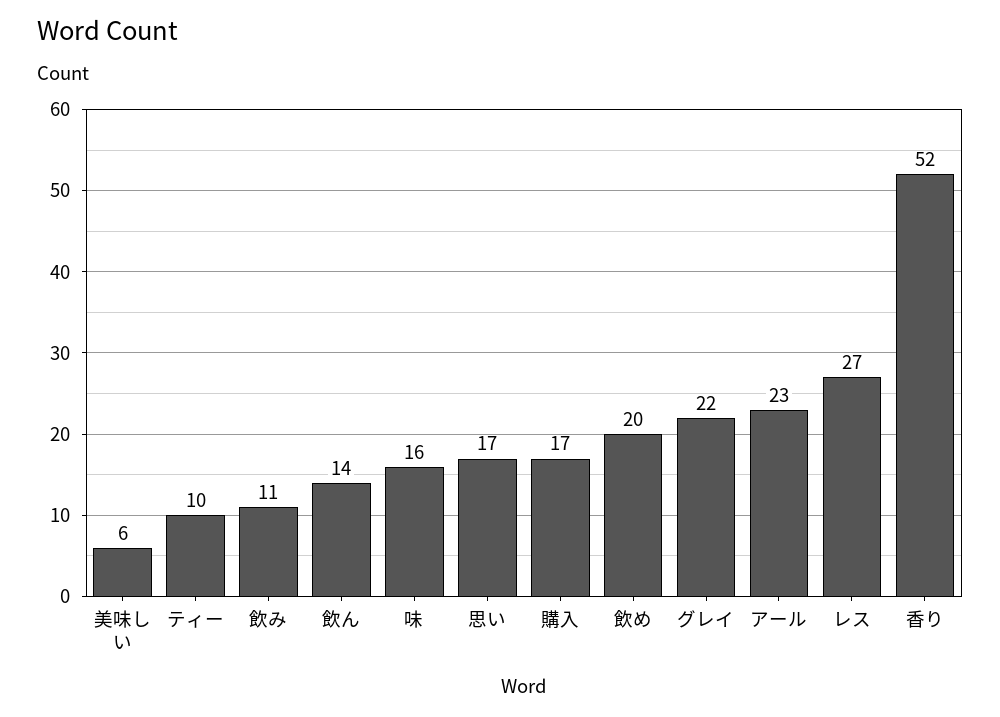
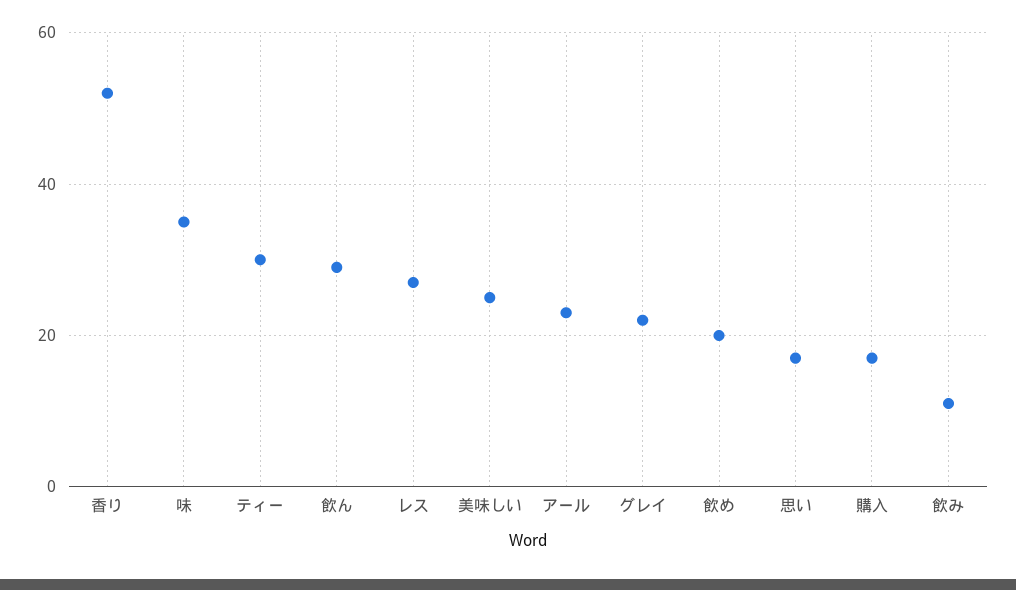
美味しい: 6 -> 25
ティー: 10 -> 30
飲ん: 14 -> 30
味: 16 -> 35

